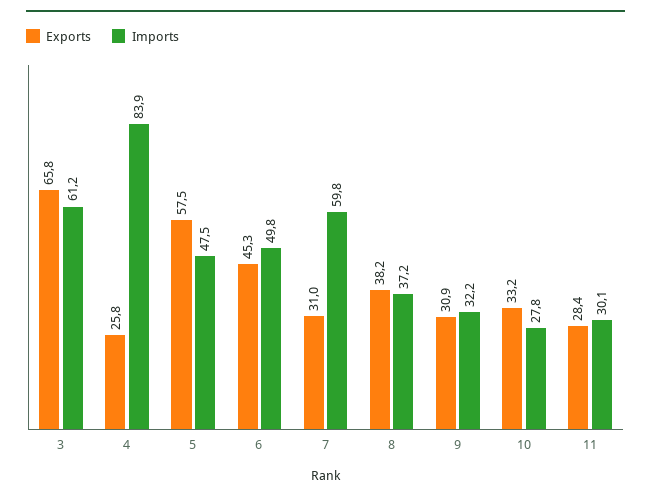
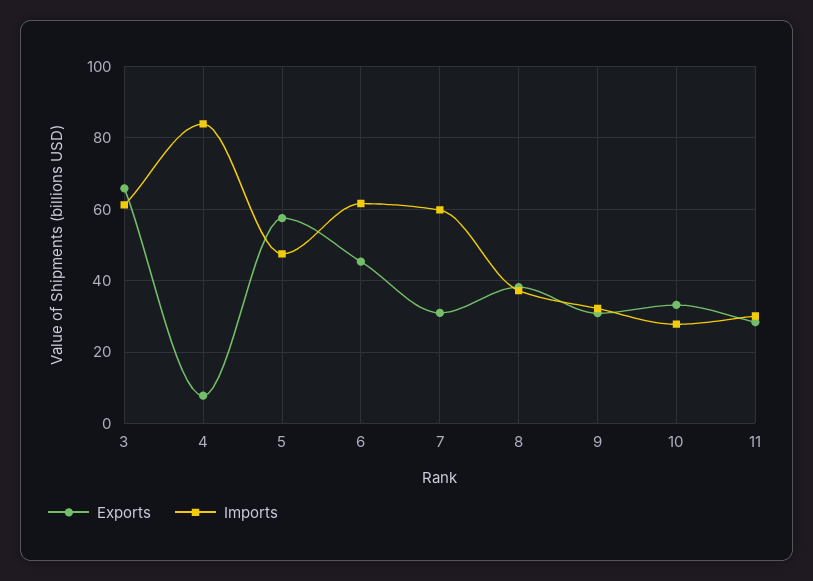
Exports, 4: 25.8 -> 8
Imports, 6: 49.8 -> 62

